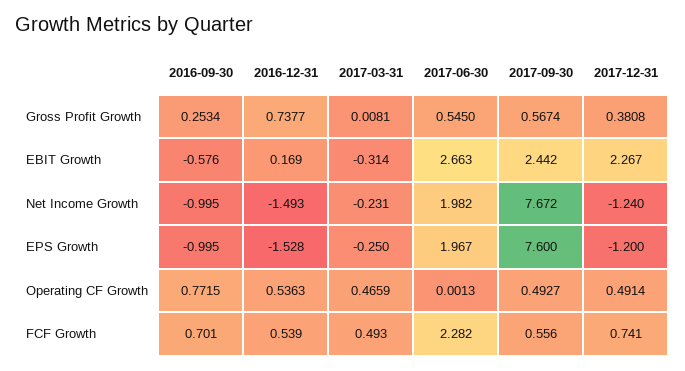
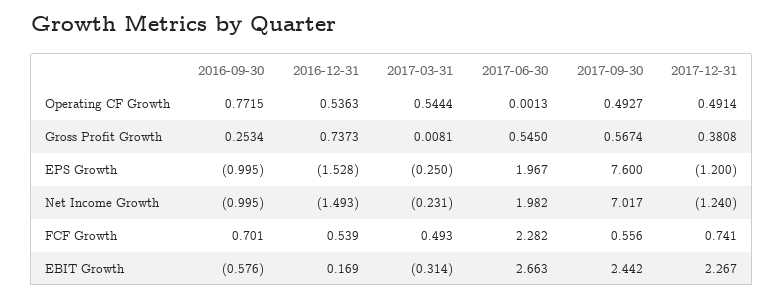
2016-12-31, Gross Profit Growth: 0.7377 -> 0.7373
2017-09-30, Net Income Growth: 7.672 -> 7.017
2017-03-31, Operating CF Growth: 0.4659 -> 0.5444

